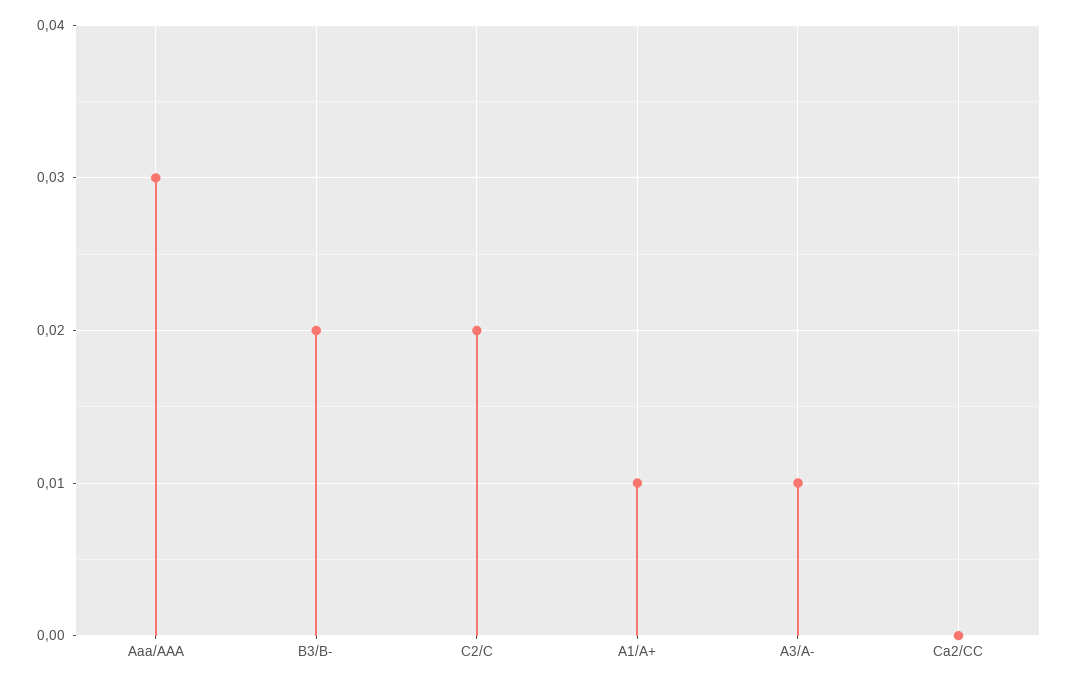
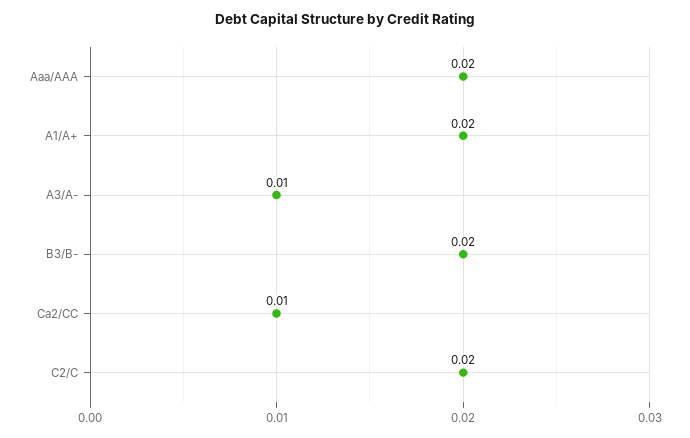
Aaa/AAA: 0.03 -> 0.02
A1/A+: 0.01 -> 0.02
Ca2/CC: 0 -> 0.01

